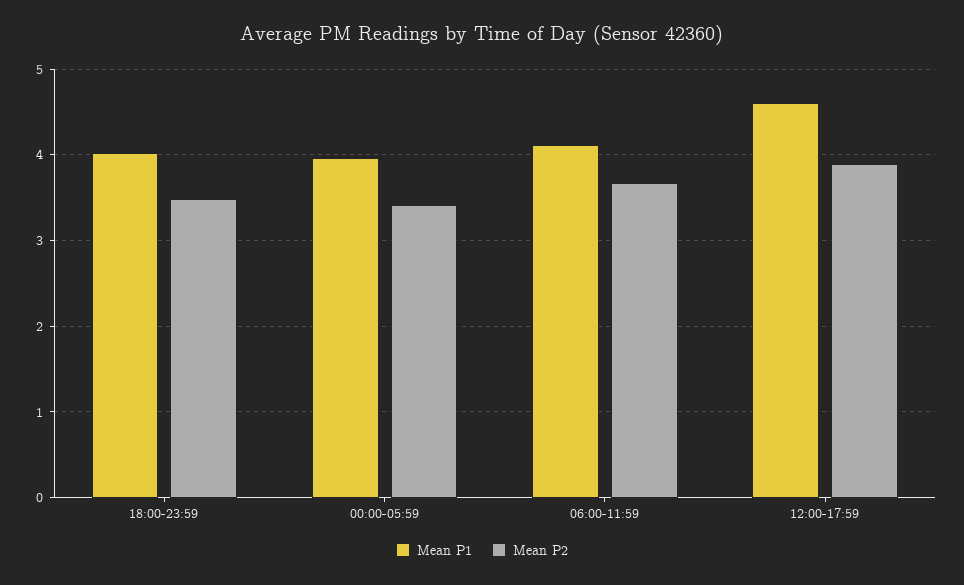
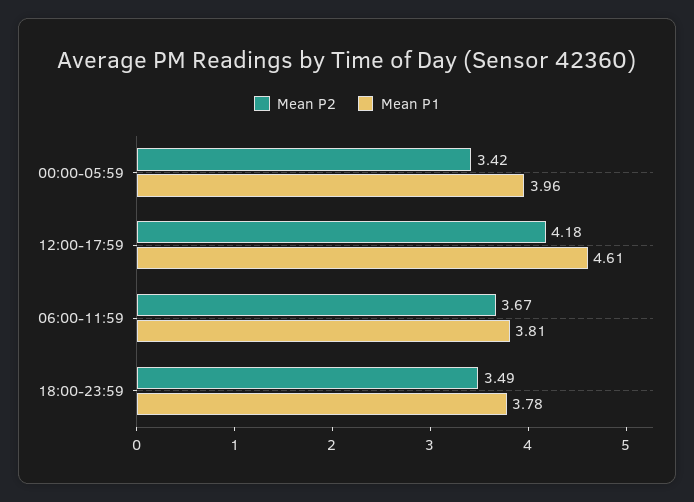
Mean P1, 18:00-23:59: 4 -> 3.78
Mean P1, 06:00-11:59: 4.1 -> 3.81
Mean P2, 12:00-17:59: 3.9 -> 4.18

